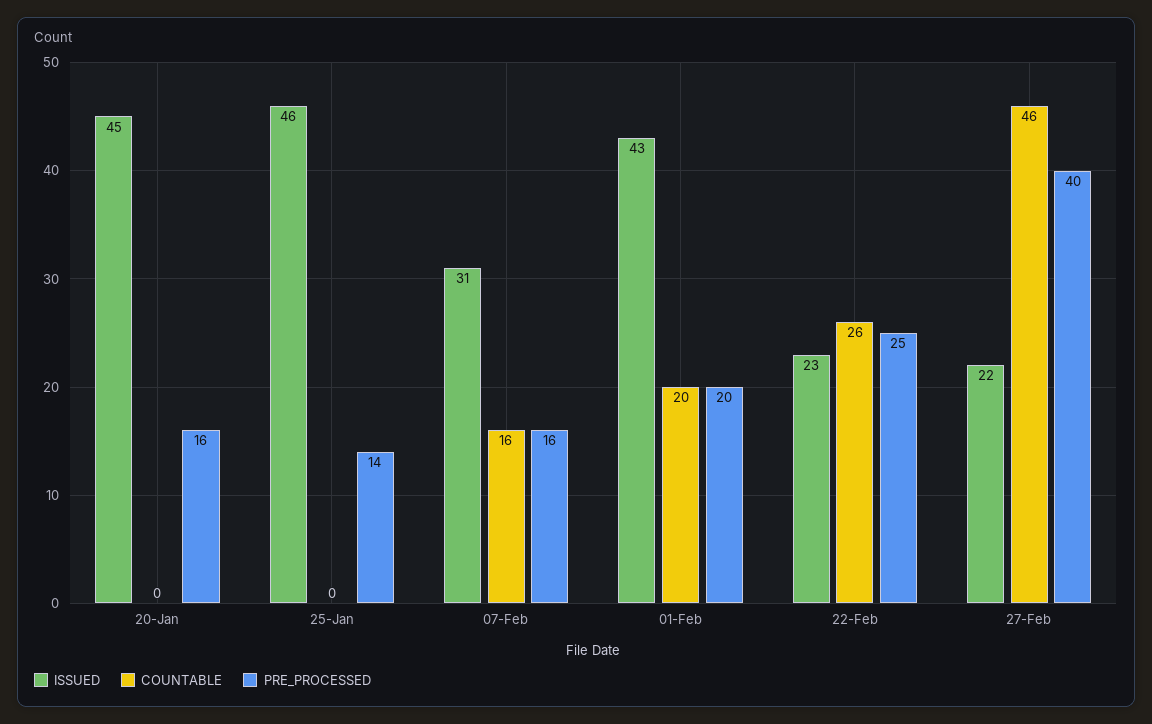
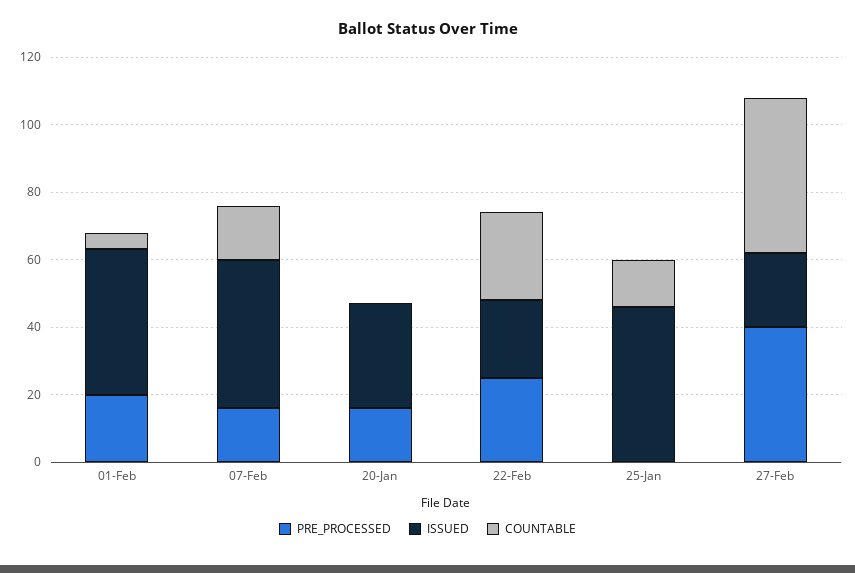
ISSUED, 20-Jan: 45 -> 30
COUNTABLE, 25-Jan: 0 -> 15
PRE_PROCESSED, 25-Jan: 14 -> 0
ISSUED, 07-Feb: 31 -> 45
COUNTABLE, 01-Feb: 20 -> 5

